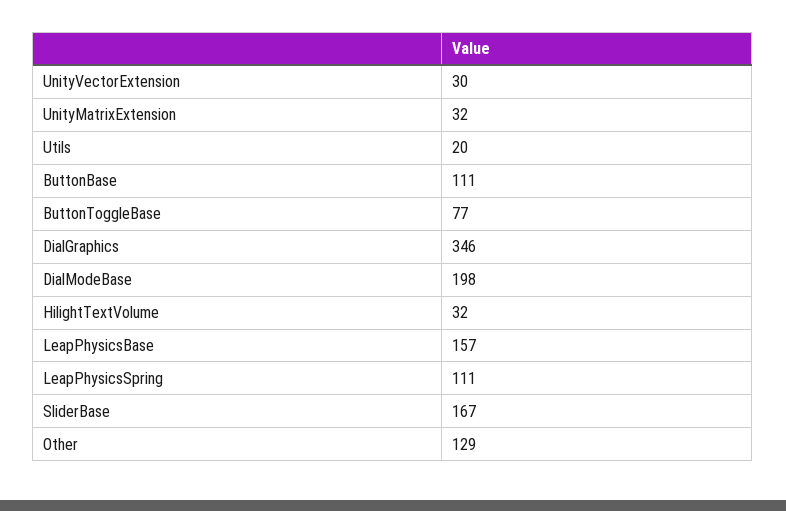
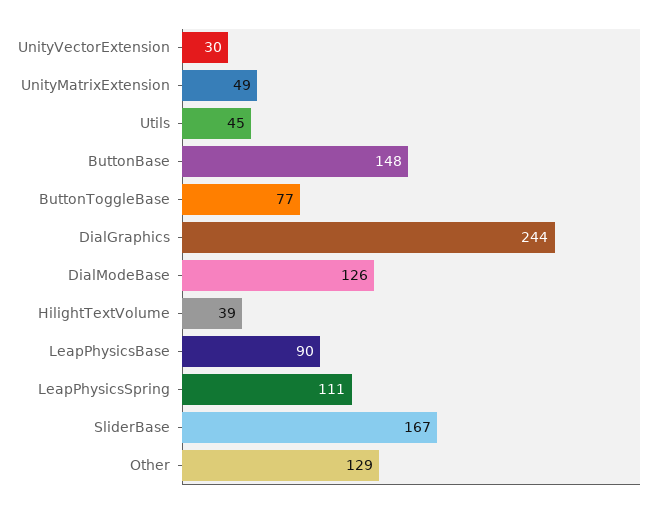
UnityMatrixExtension: 32 -> 49
Utils: 20 -> 45
ButtonBase: 111 -> 148
DialGraphics: 346 -> 244
DialModeBase: 198 -> 126
HilightTextVolume: 32 -> 39
LeapPhysicsBase: 157 -> 90

